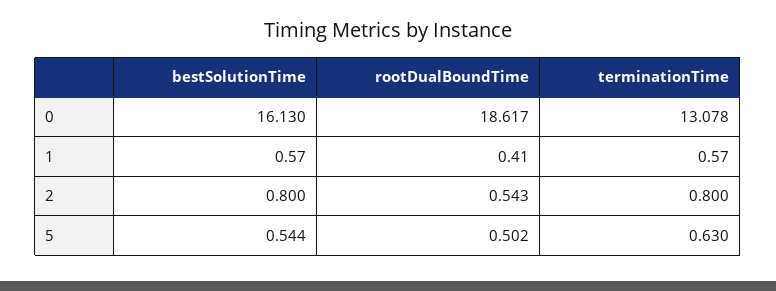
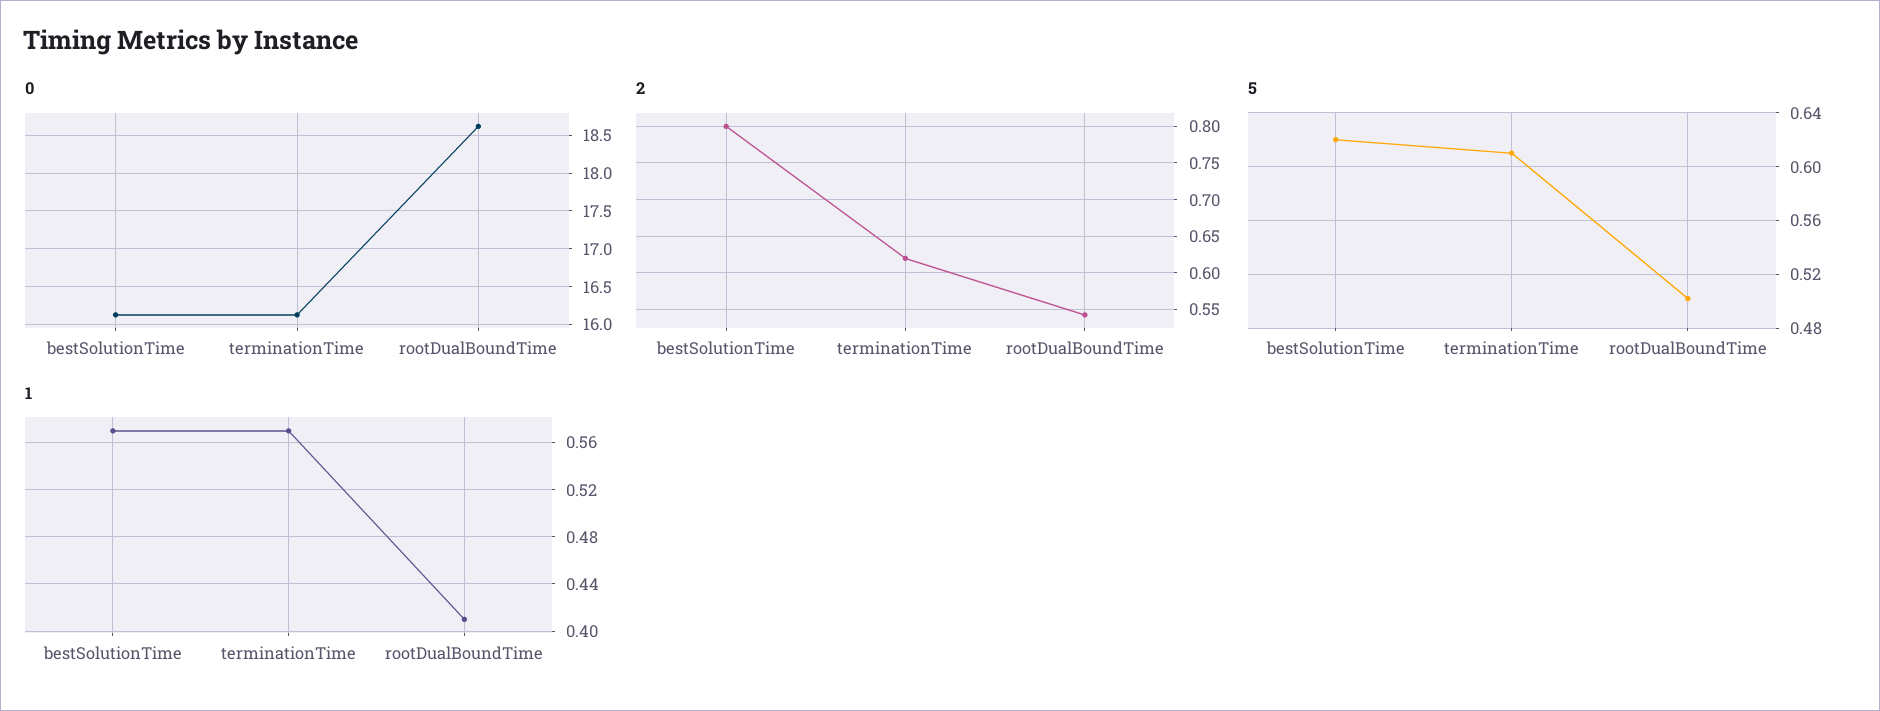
0, terminationTime: 13.078 -> 16.1
2, terminationTime: 0.8 -> 0.62
5, bestSolutionTime: 0.544 -> 0.62
5, terminationTime: 0.63 -> 0.61

